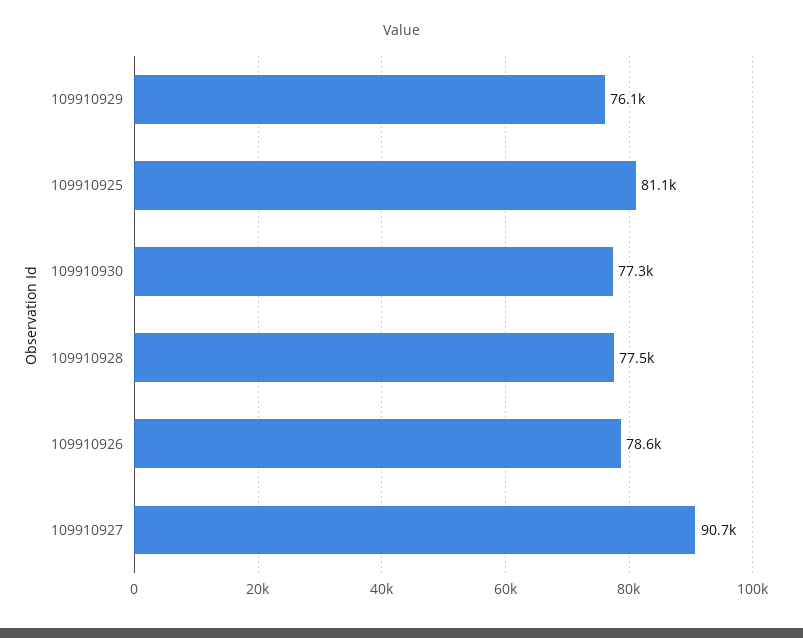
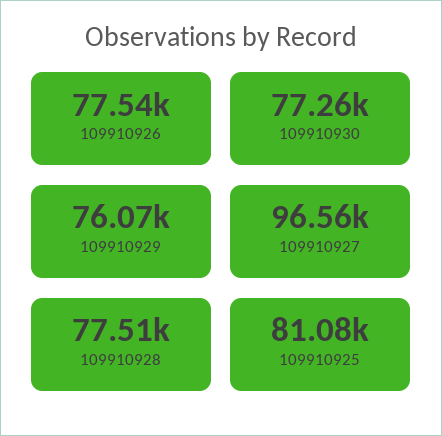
109910926: 78600 -> 77540
109910927: 90700 -> 96560

